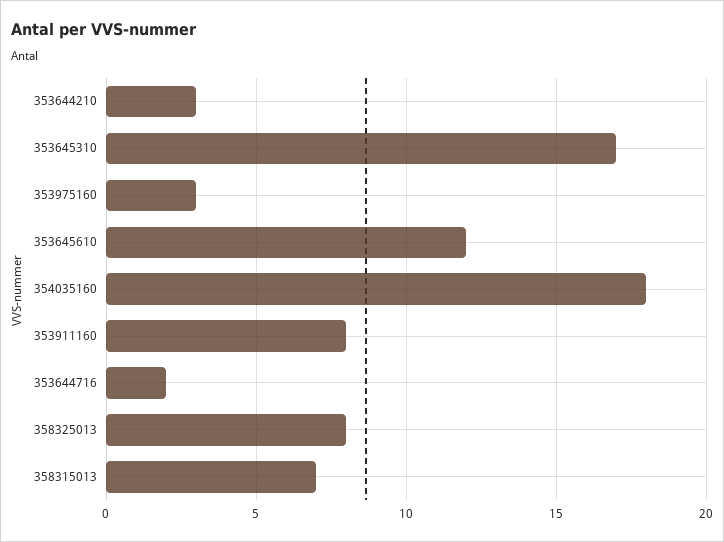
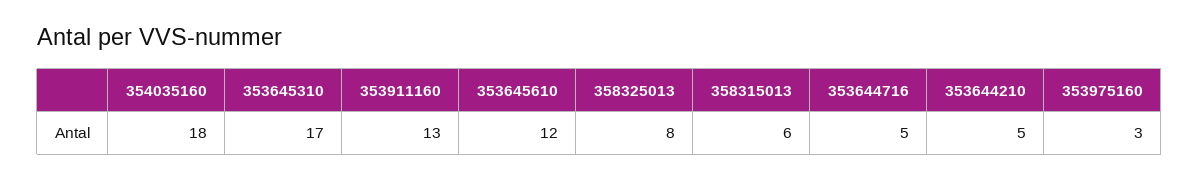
353644210: 3 -> 5
353911160: 8 -> 13
353644716: 2 -> 5
358315013: 7 -> 6

